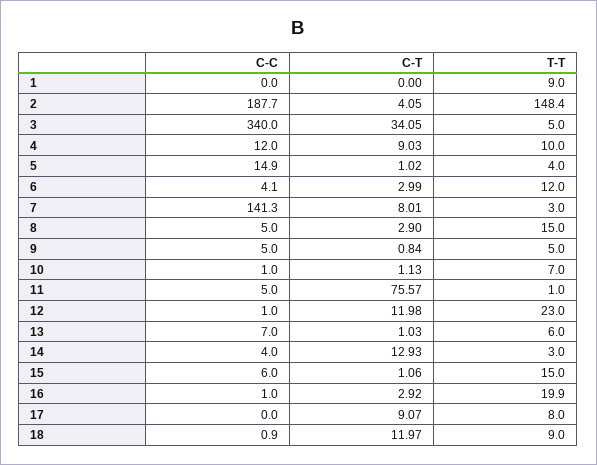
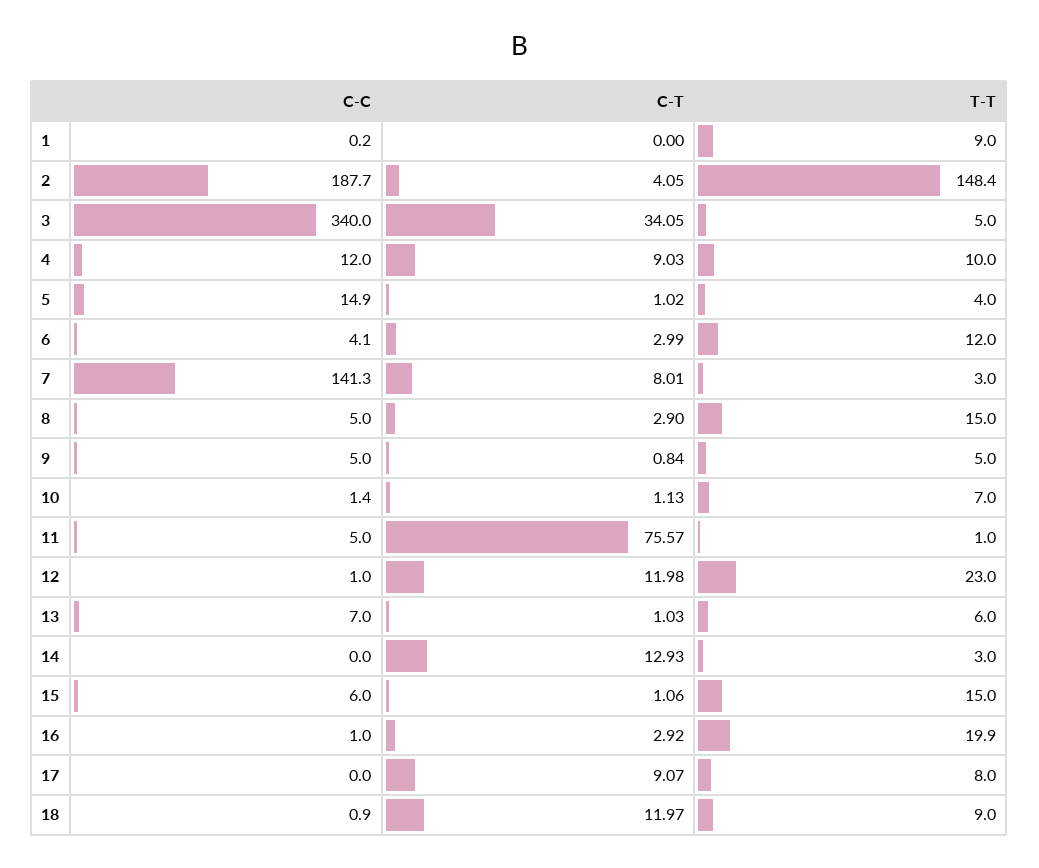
C-C, 1: 0 -> 0.2
C-C, 10: 1 -> 1.4
C-C, 14: 4 -> 0

